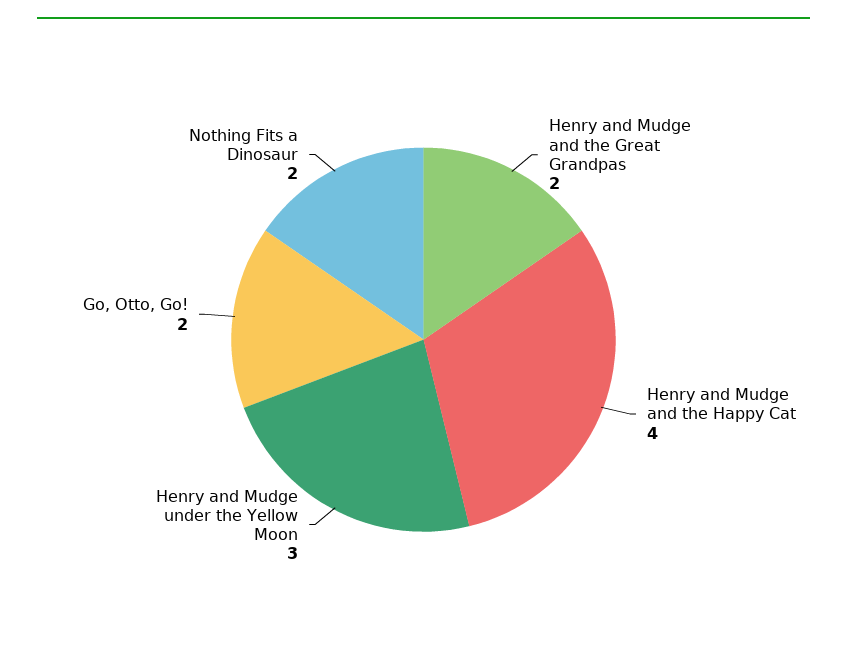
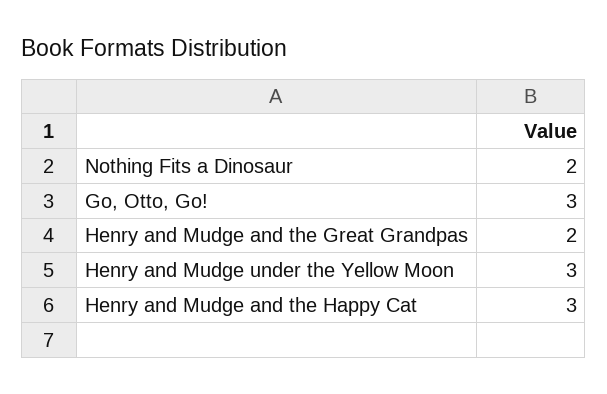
Henry and Mudge and the Happy Cat: 4 -> 3
Go, Otto, Go!: 2 -> 3

